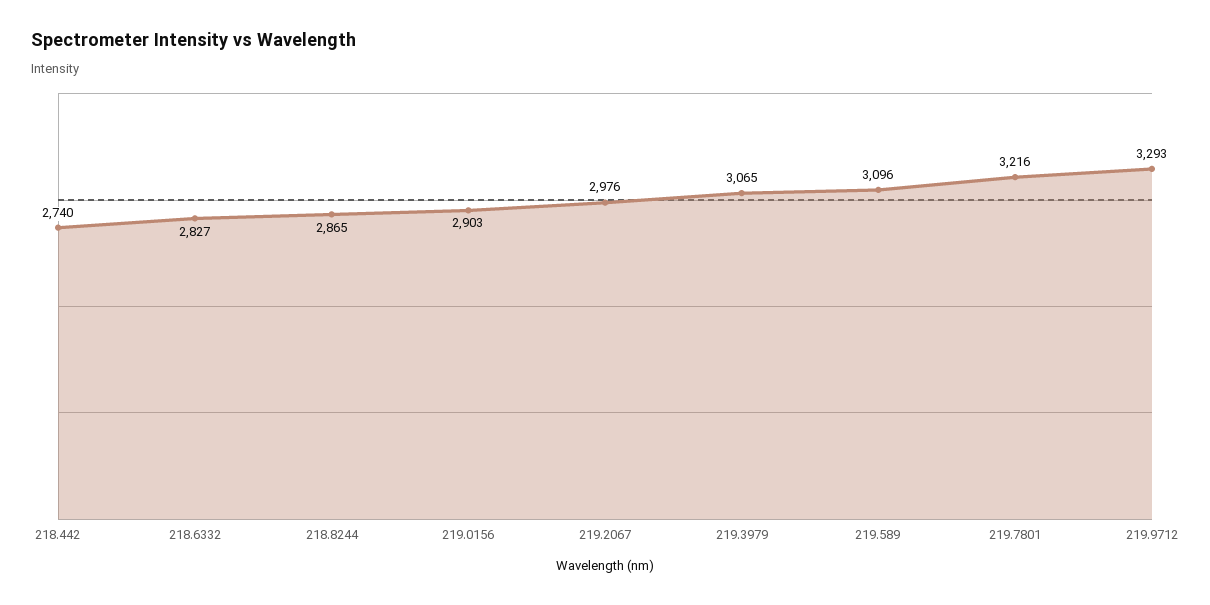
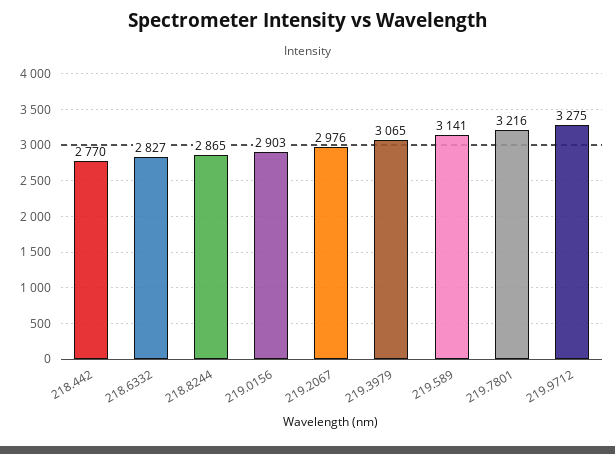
218.442: 2740 -> 2770
219.589: 3096 -> 3141
219.9712: 3293 -> 3275

